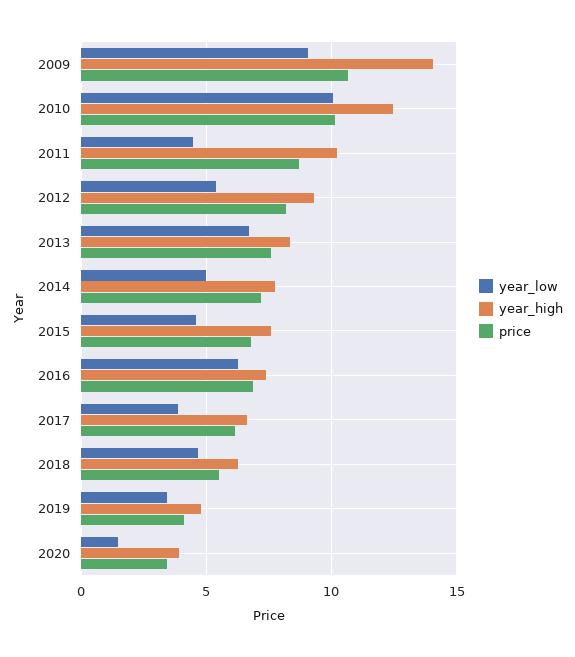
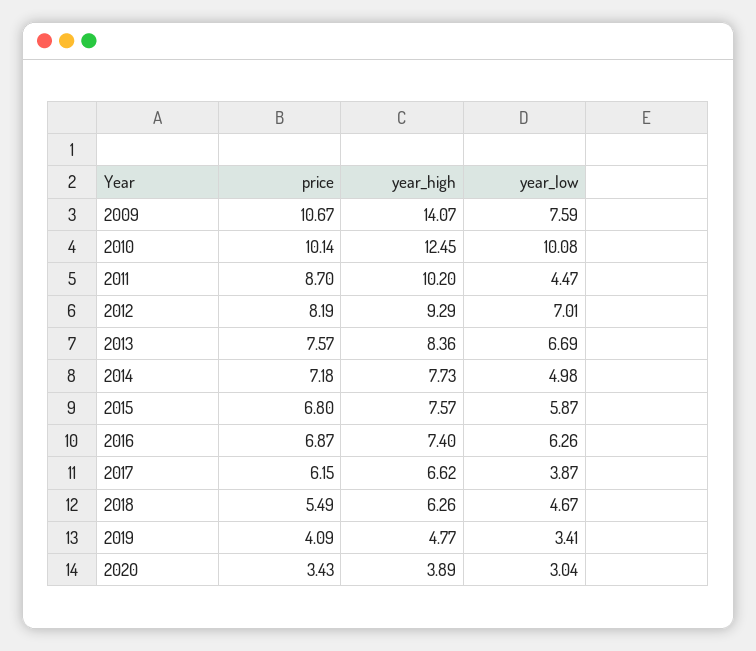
year_low, 2009: 9 -> 7.59
year_low, 2012: 5.5 -> 7.01
year_low, 2015: 4.5 -> 5.87
year_low, 2020: 1.5 -> 3.04

